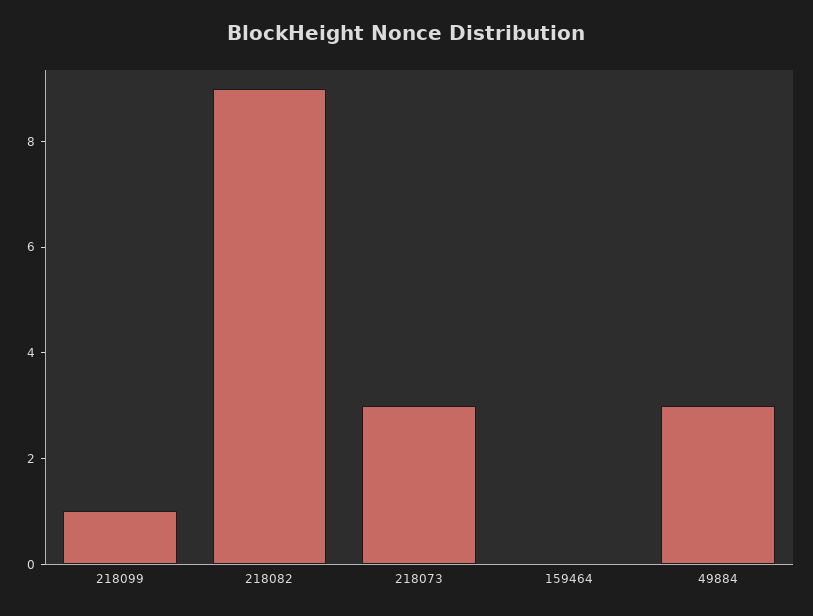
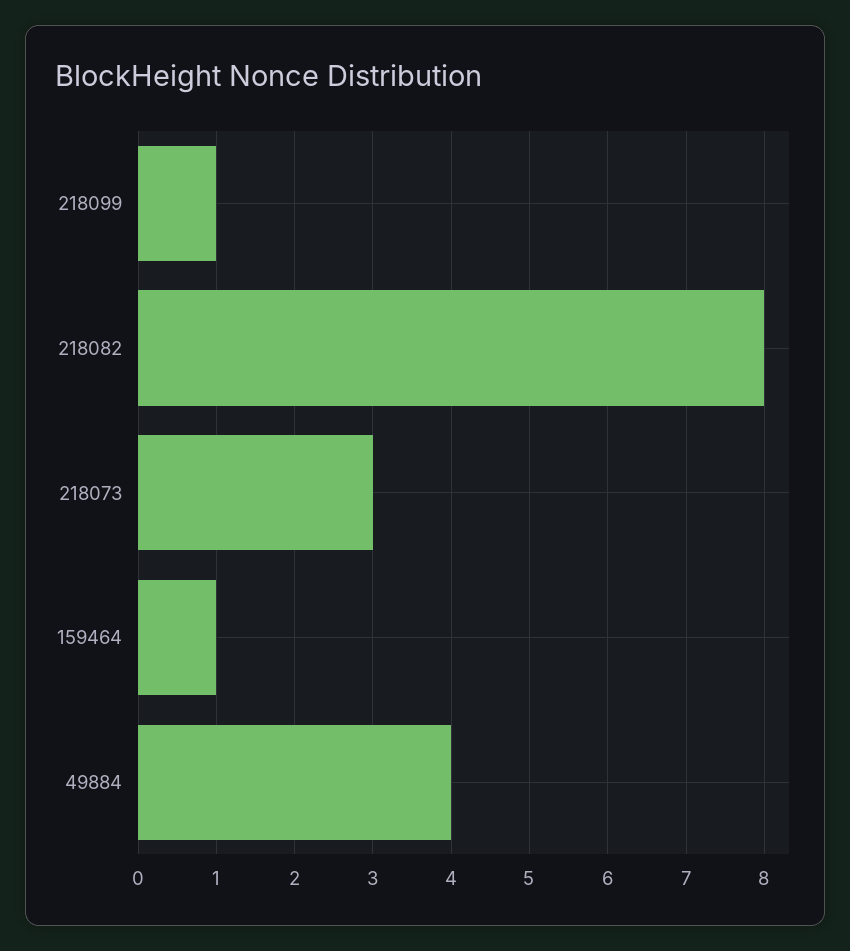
218082: 9 -> 8
159464: 0 -> 1
49884: 3 -> 4

